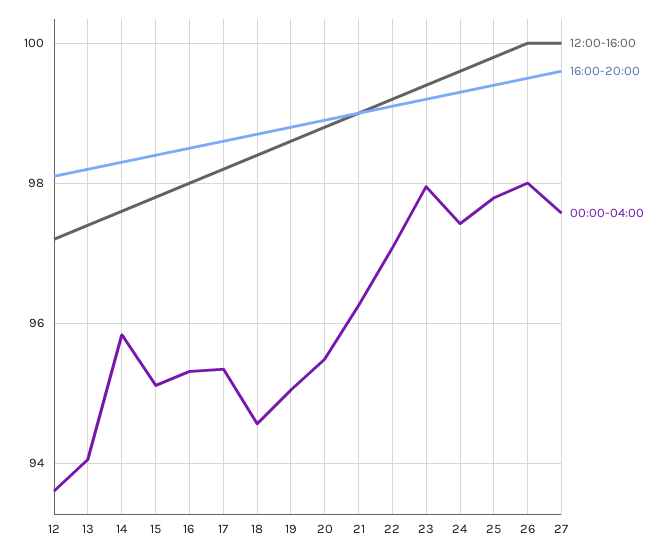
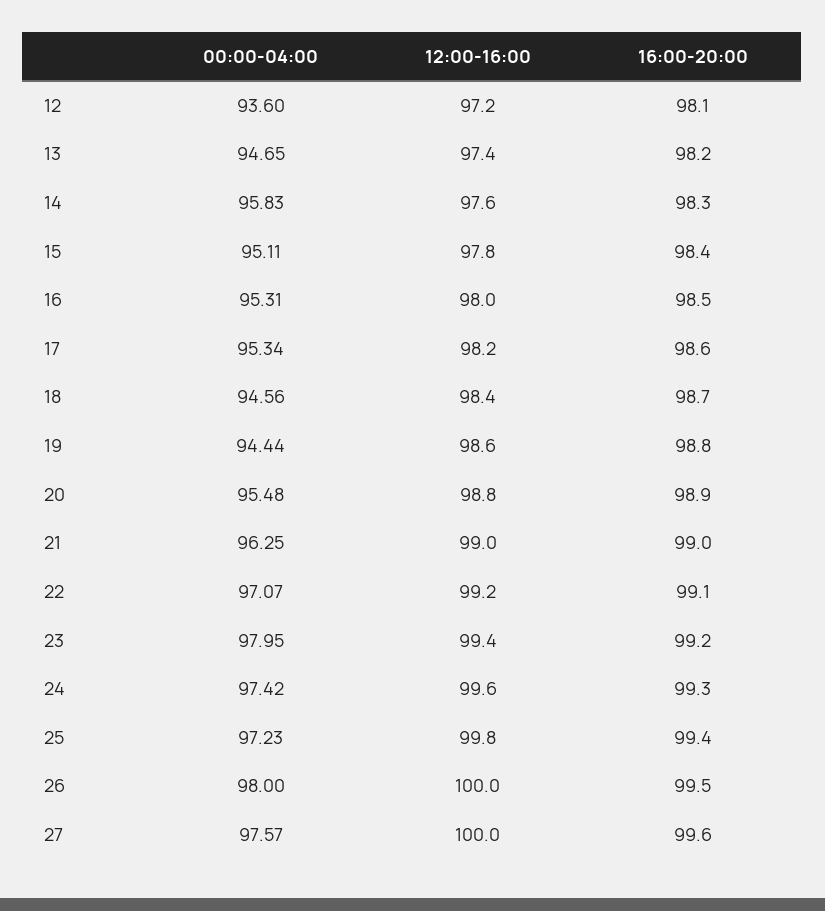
00:00-04:00, 13: 94 -> 94.65
00:00-04:00, 19: 95 -> 94.44
00:00-04:00, 25: 97.8 -> 97.23

